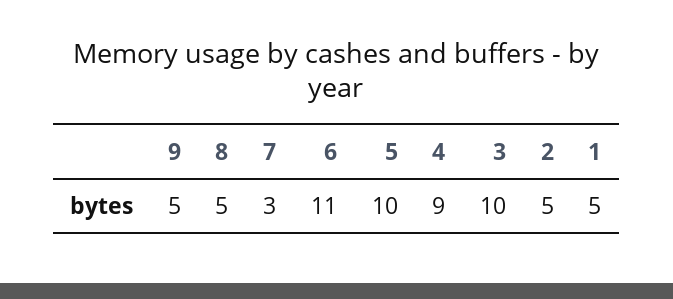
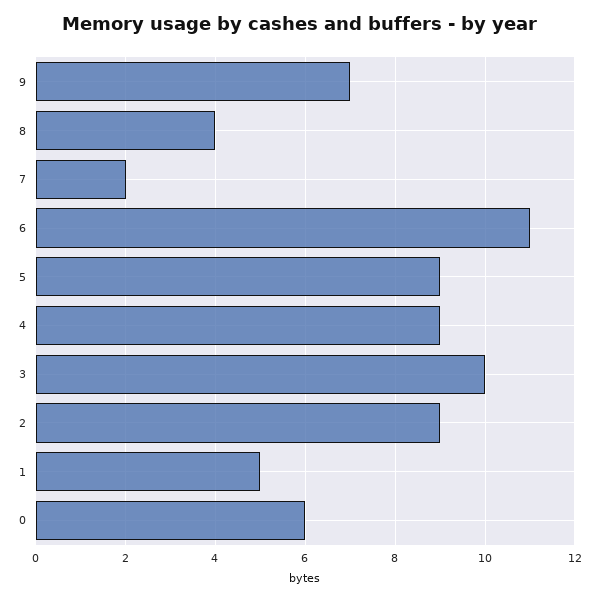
9: 5 -> 7
8: 5 -> 4
7: 3 -> 2
5: 10 -> 9
2: 5 -> 9
0: none -> 6

